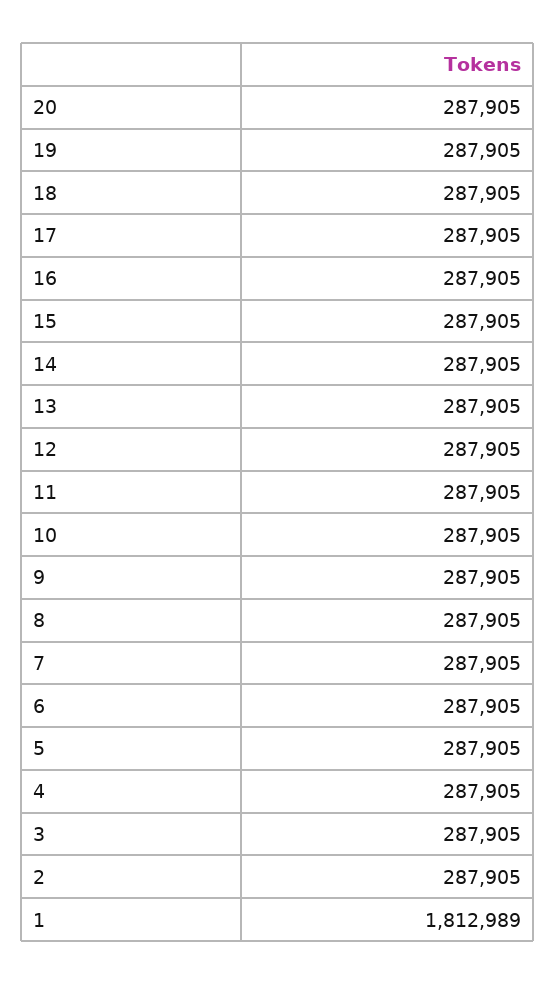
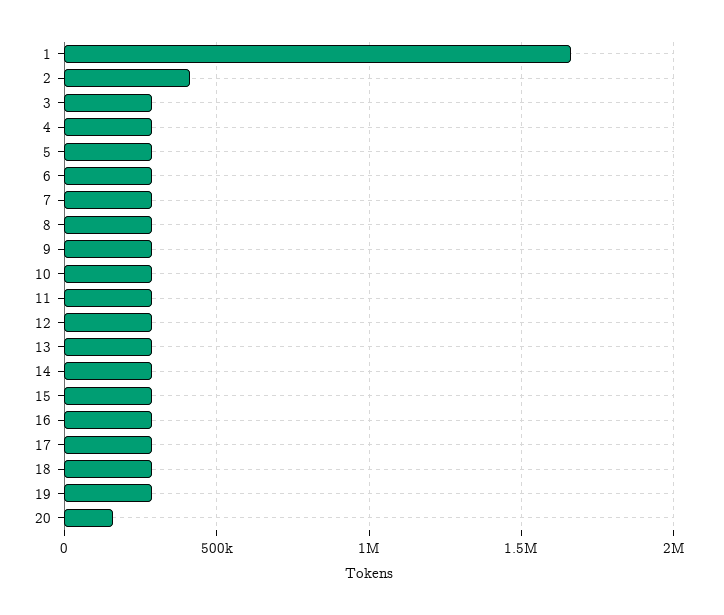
20: 287905 -> 150000
2: 287905 -> 400000
1: 1812989 -> 1650000

